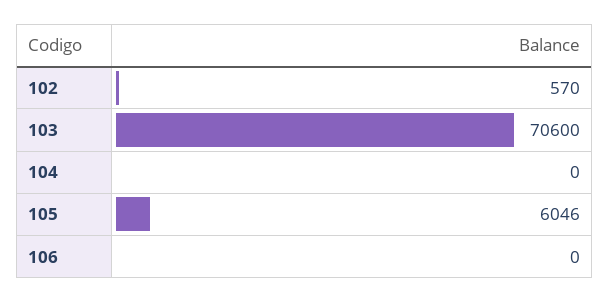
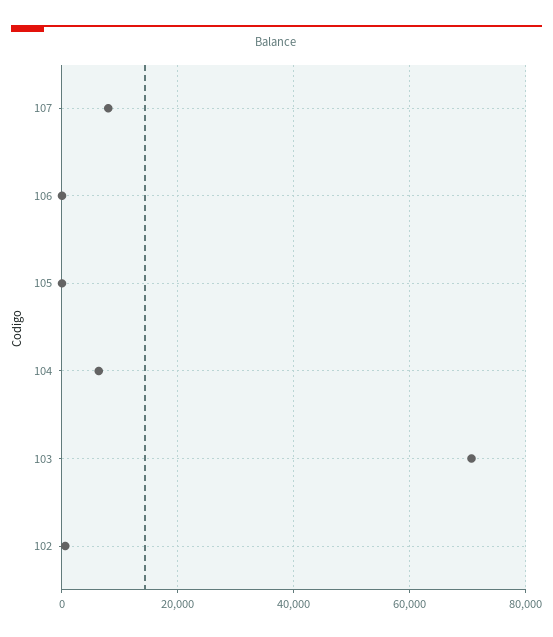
104: 0 -> 6000
105: 6046 -> 0
107: none -> 8000

